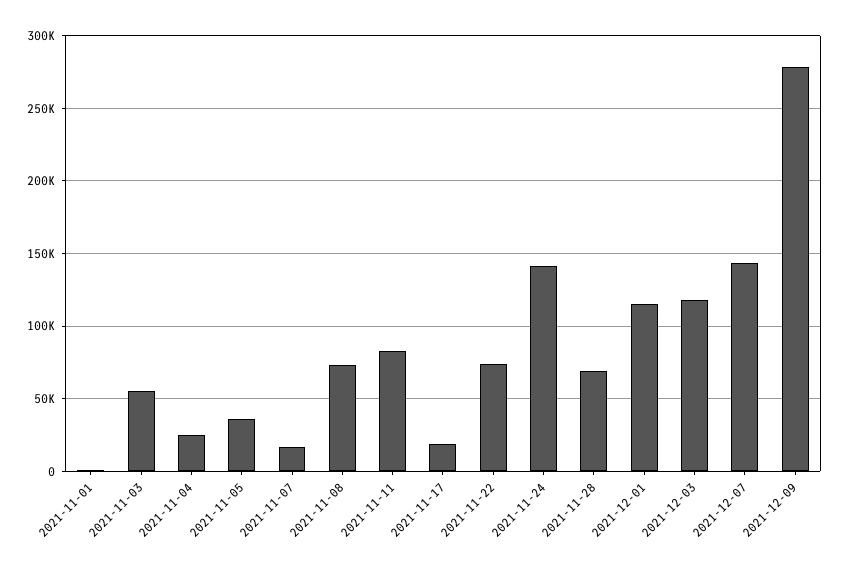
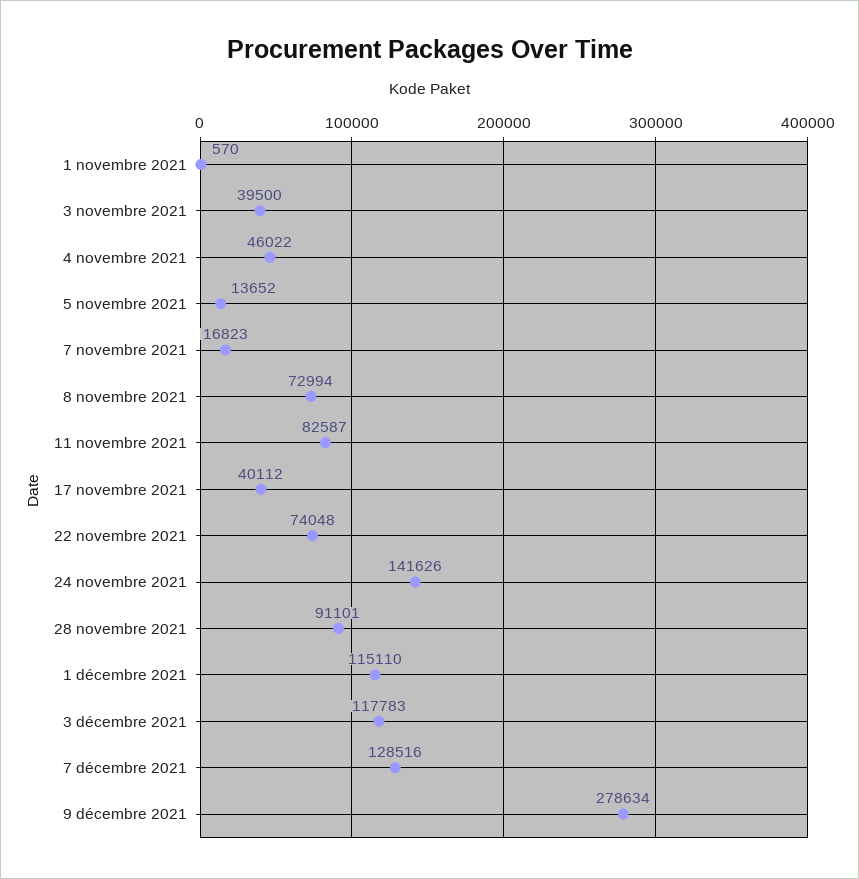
2021-11-03: 55000 -> 39500
2021-11-04: 25000 -> 46022
2021-11-05: 35000 -> 13652
2021-11-17: 20000 -> 40112
2021-11-28: 70000 -> 91101
2021-12-07: 145000 -> 128516

